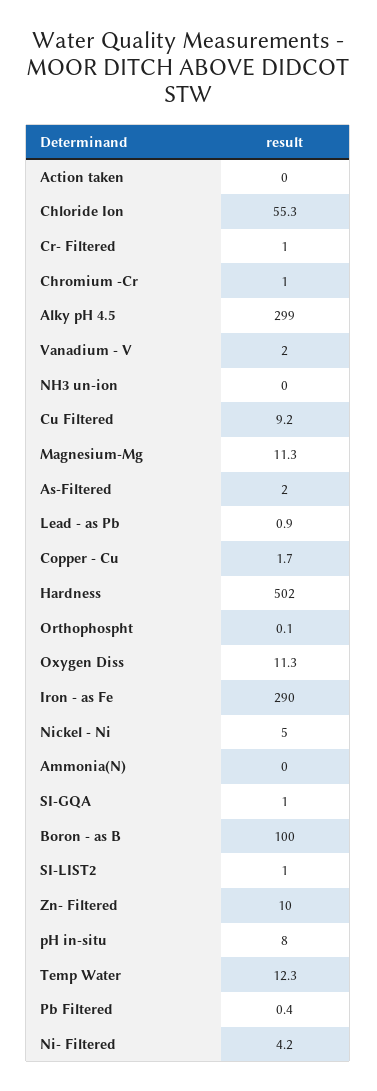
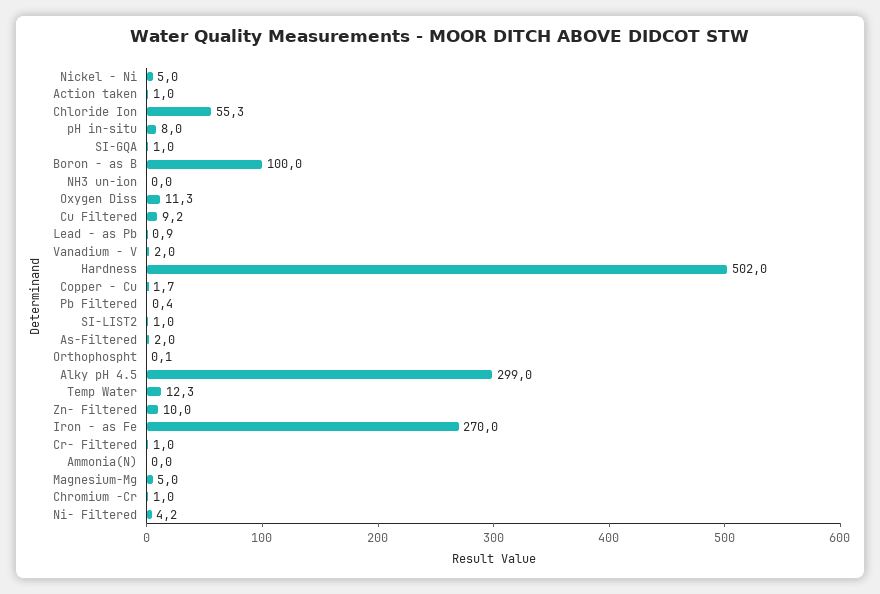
Action taken: 0 -> 1
Magnesium-Mg: 11.3 -> 5
Iron - as Fe: 290 -> 270

